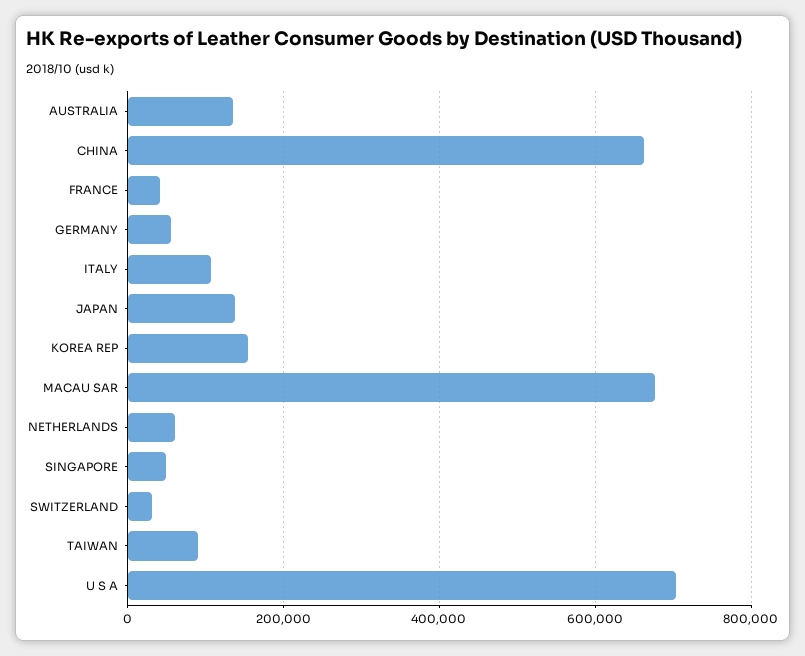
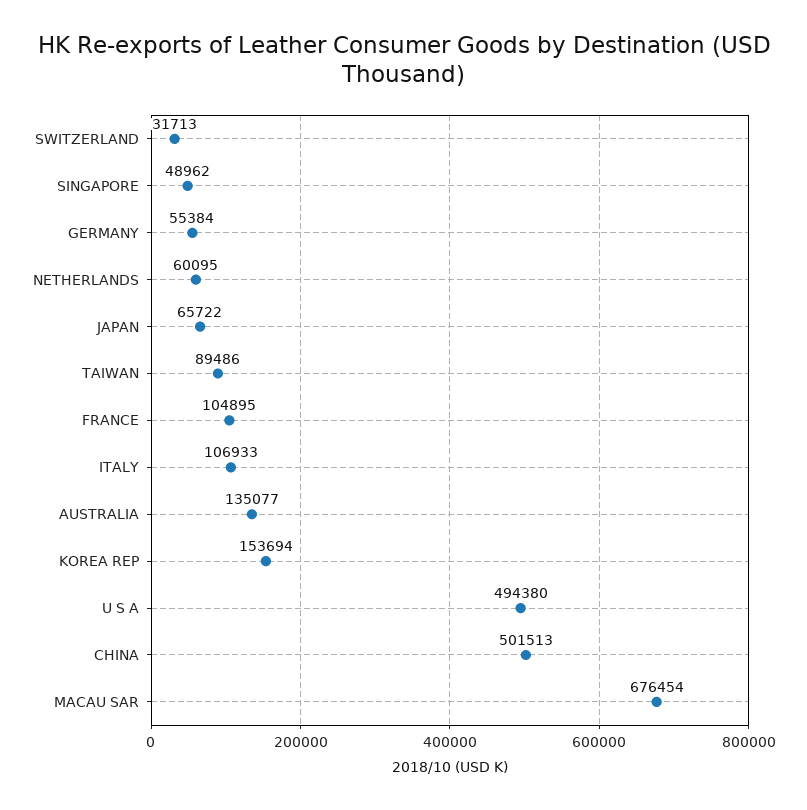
CHINA: 660000 -> 501513
FRANCE: 40000 -> 104895
JAPAN: 140000 -> 65722
U S A: 700000 -> 494380

